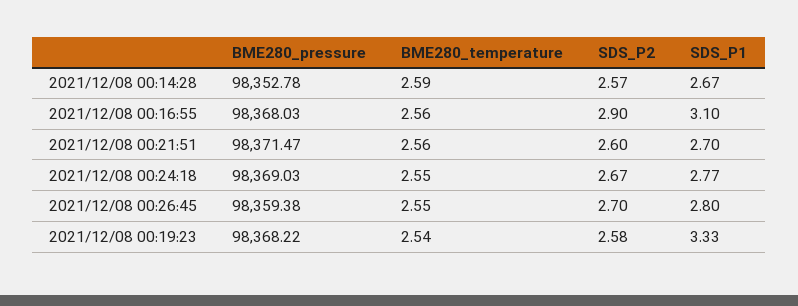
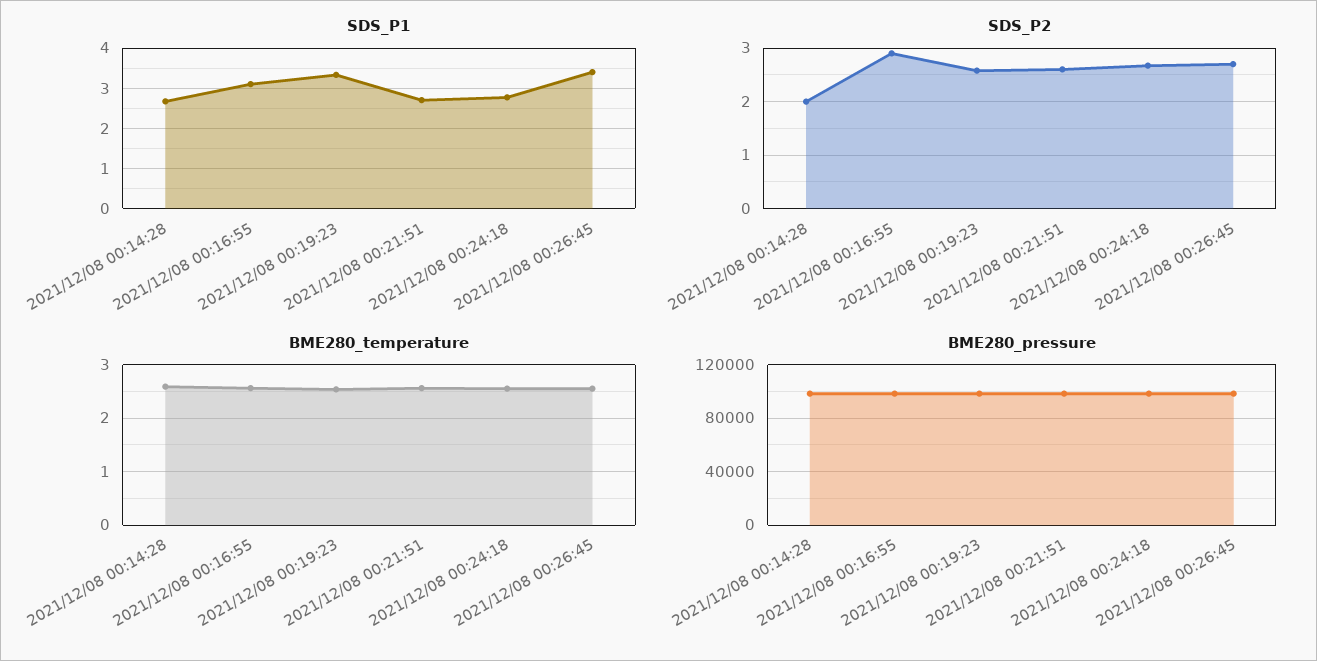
SDS_P2, 2021/12/08 00:14:28: 2.57 -> 2
SDS_P1, 2021/12/08 00:26:45: 2.8 -> 3.4

